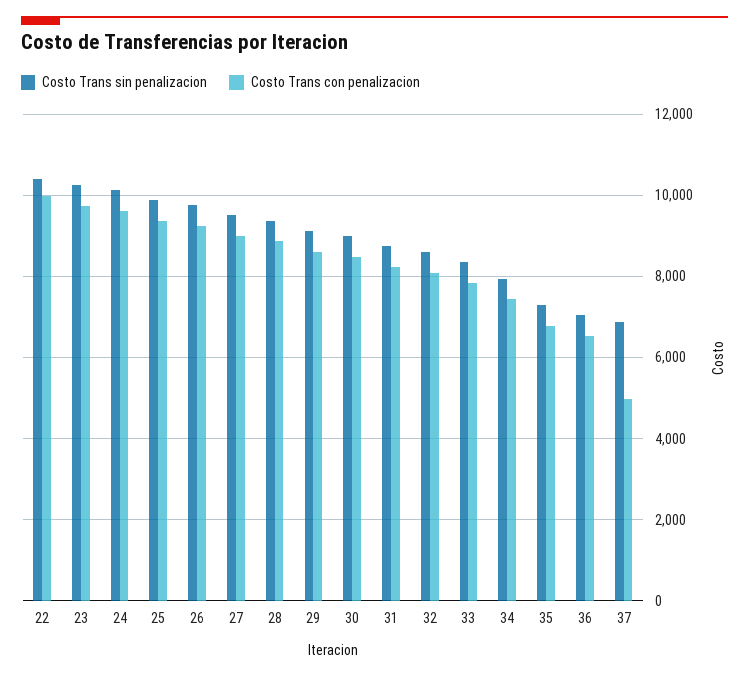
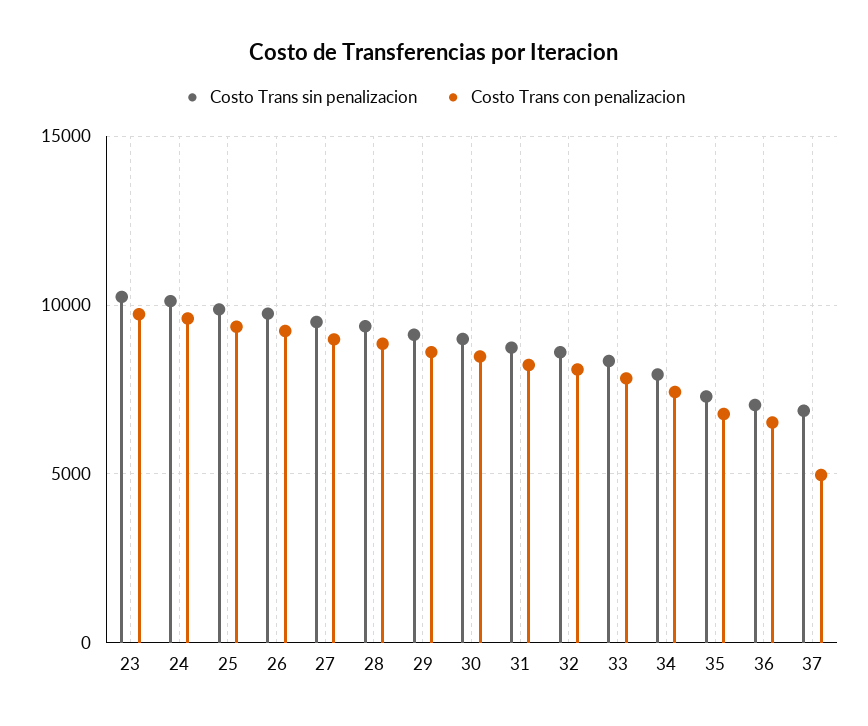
Costo Trans sin penalizacion, 22: 10400 -> none
Costo Trans con penalizacion, 22: 10000 -> none

